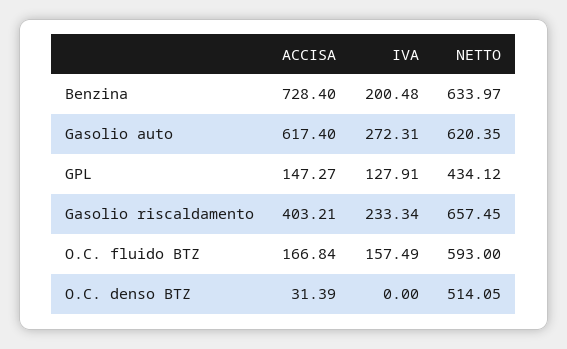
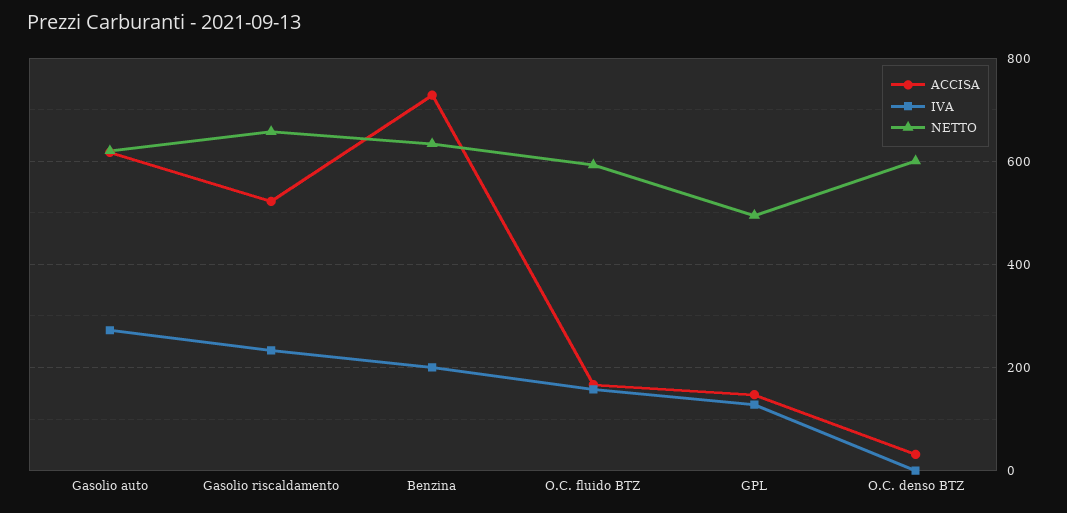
NETTO, GPL: 434.12 -> 500
ACCISA, Gasolio riscaldamento: 403.21 -> 520
NETTO, O.C. denso BTZ: 514.05 -> 600

